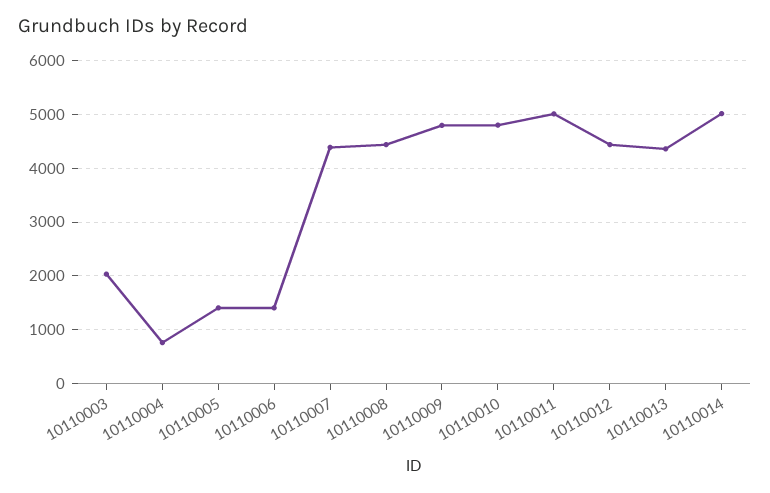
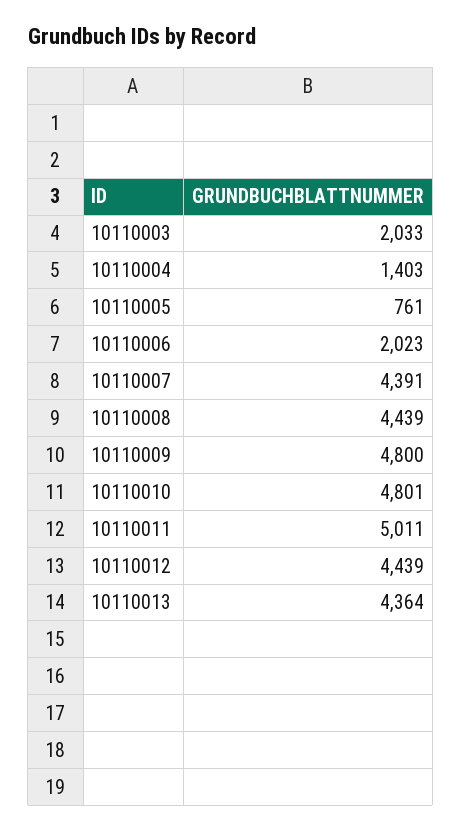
10110004: 800 -> 1403
10110005: 1400 -> 761
10110006: 1400 -> 2023
10110014: 5000 -> none

